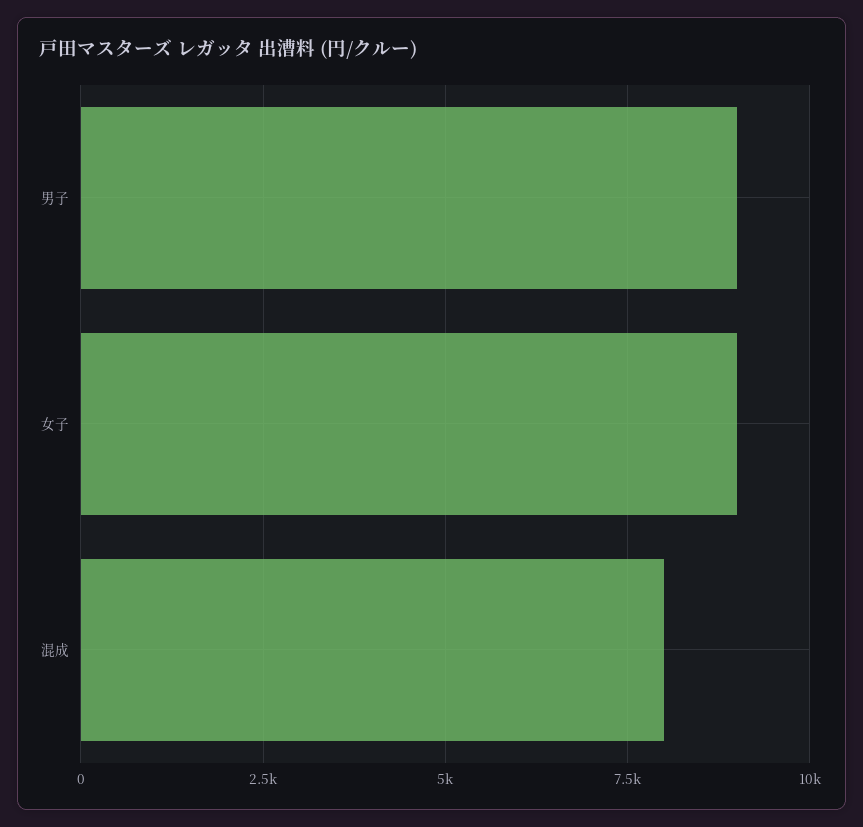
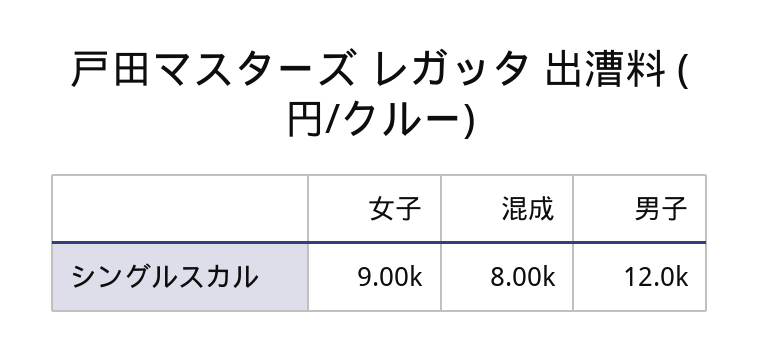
男子: 9000 -> 12000

